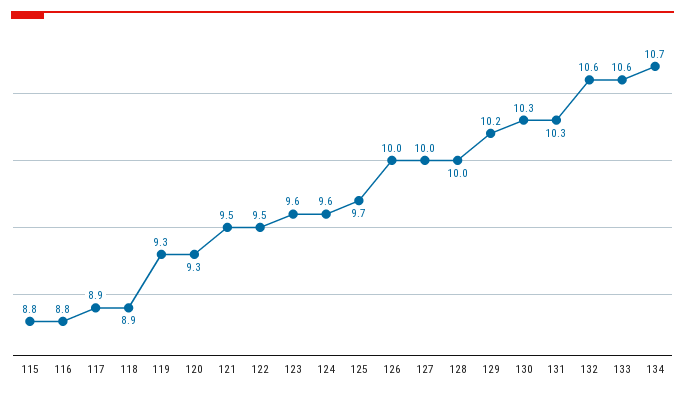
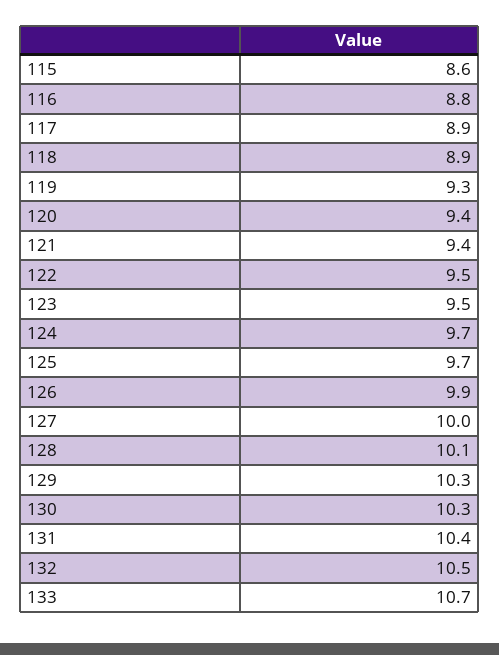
115: 8.8 -> 8.6
120: 9.3 -> 9.4
121: 9.5 -> 9.4
123: 9.6 -> 9.5
124: 9.6 -> 9.7
126: 10 -> 9.9
128: 10 -> 10.1
129: 10.2 -> 10.3
131: 10.3 -> 10.4
132: 10.6 -> 10.5
133: 10.6 -> 10.7
134: 10.7 -> none

